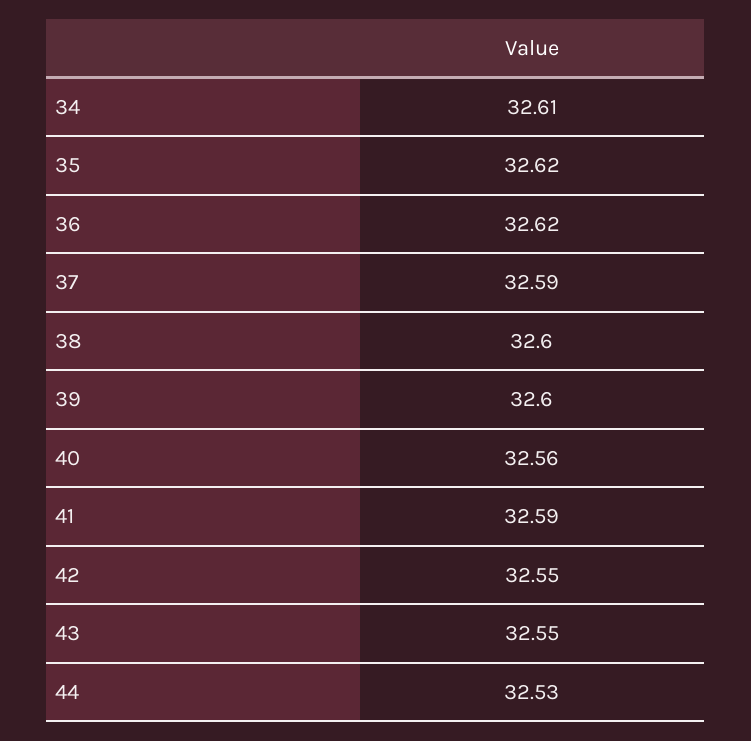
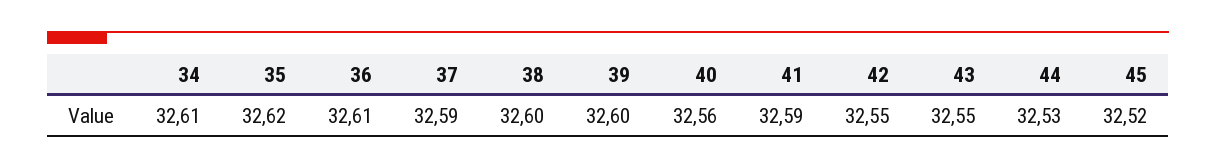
36: 32.62 -> 32.61
45: none -> 32.52

